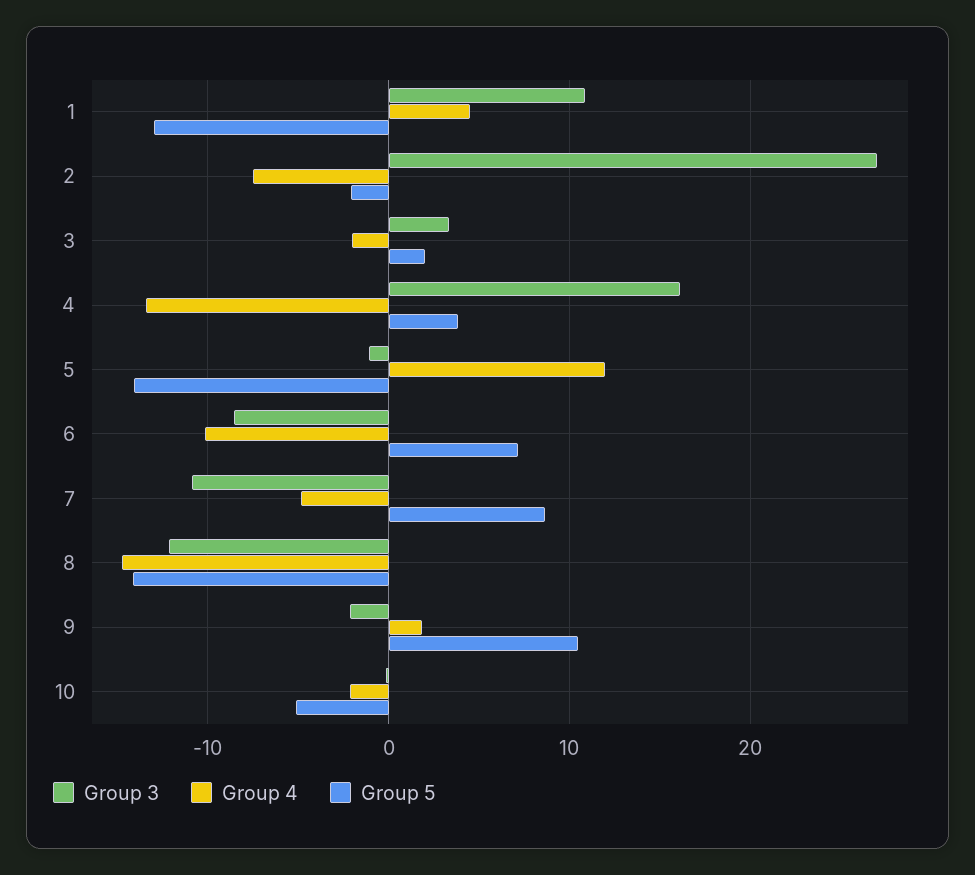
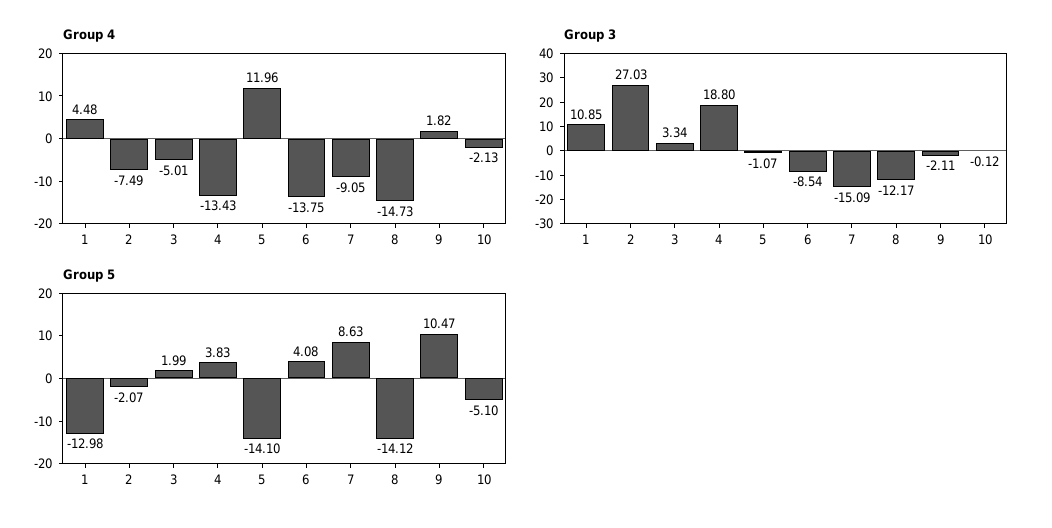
Group 4, 3: -2 -> -5.01
Group 3, 4: 16 -> 18.8
Group 4, 6: -10 -> -13.75
Group 5, 6: 7 -> 4.08
Group 3, 7: -11 -> -15.09
Group 4, 7: -5 -> -9.05

